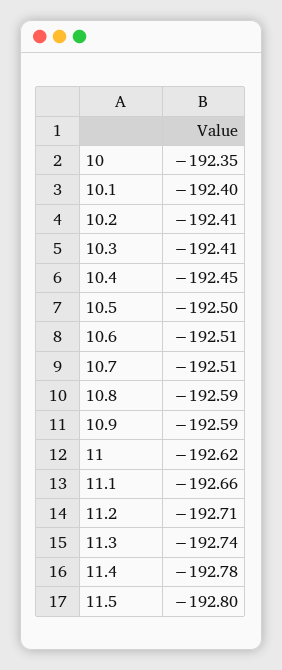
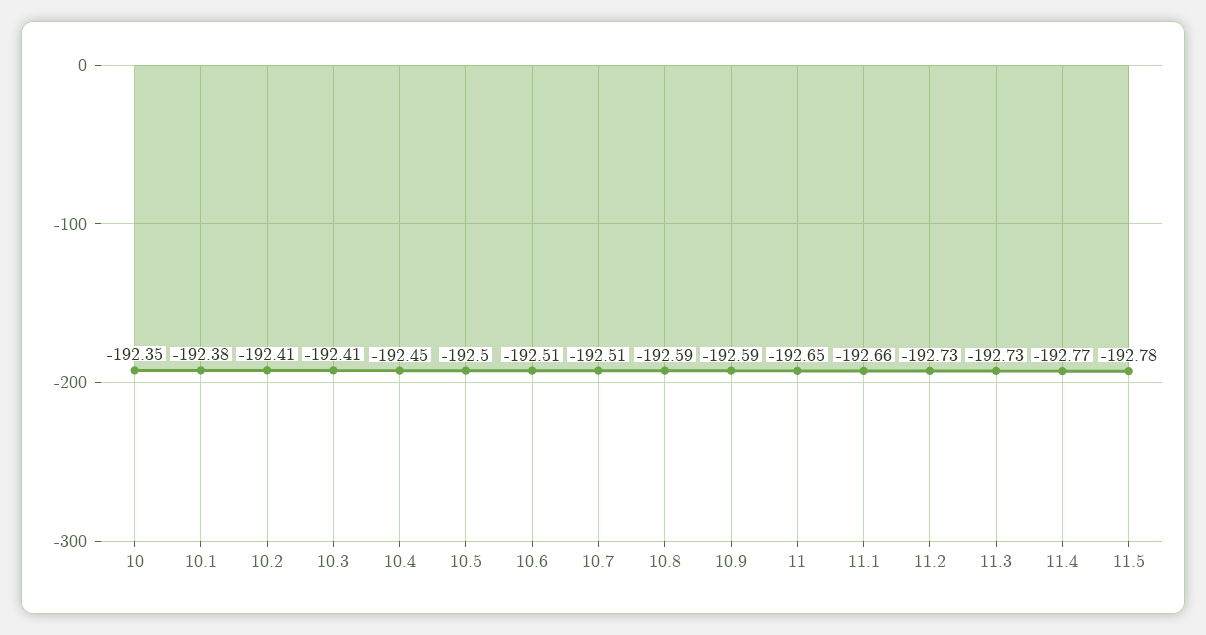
10.1: -192.4 -> -192.38
11: -192.62 -> -192.65
11.2: -192.71 -> -192.73
11.3: -192.74 -> -192.73
11.4: -192.78 -> -192.77
11.5: -192.8 -> -192.78

